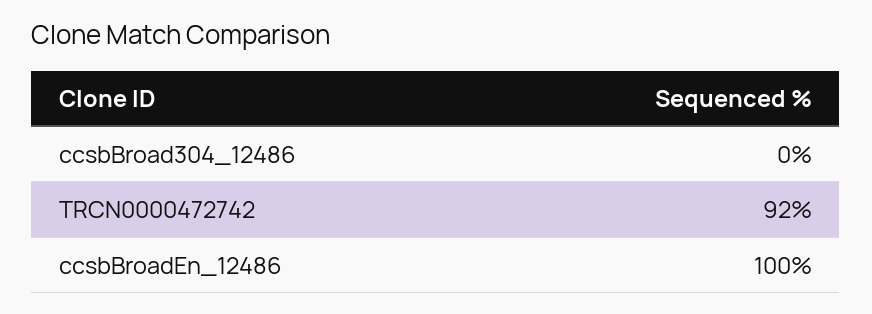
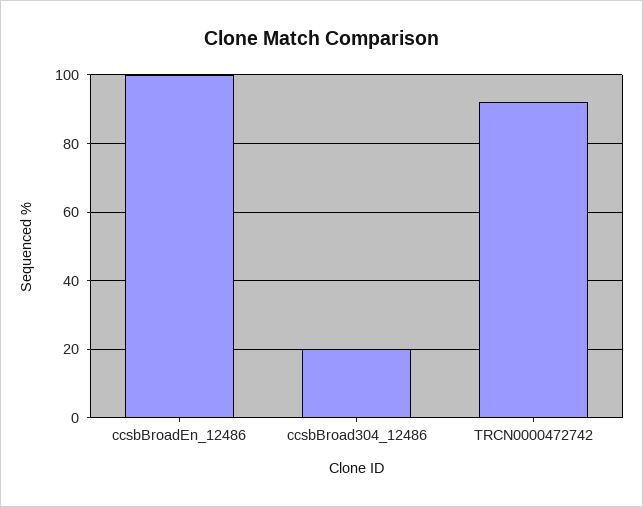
ccsbBroad304_12486: 0 -> 20

